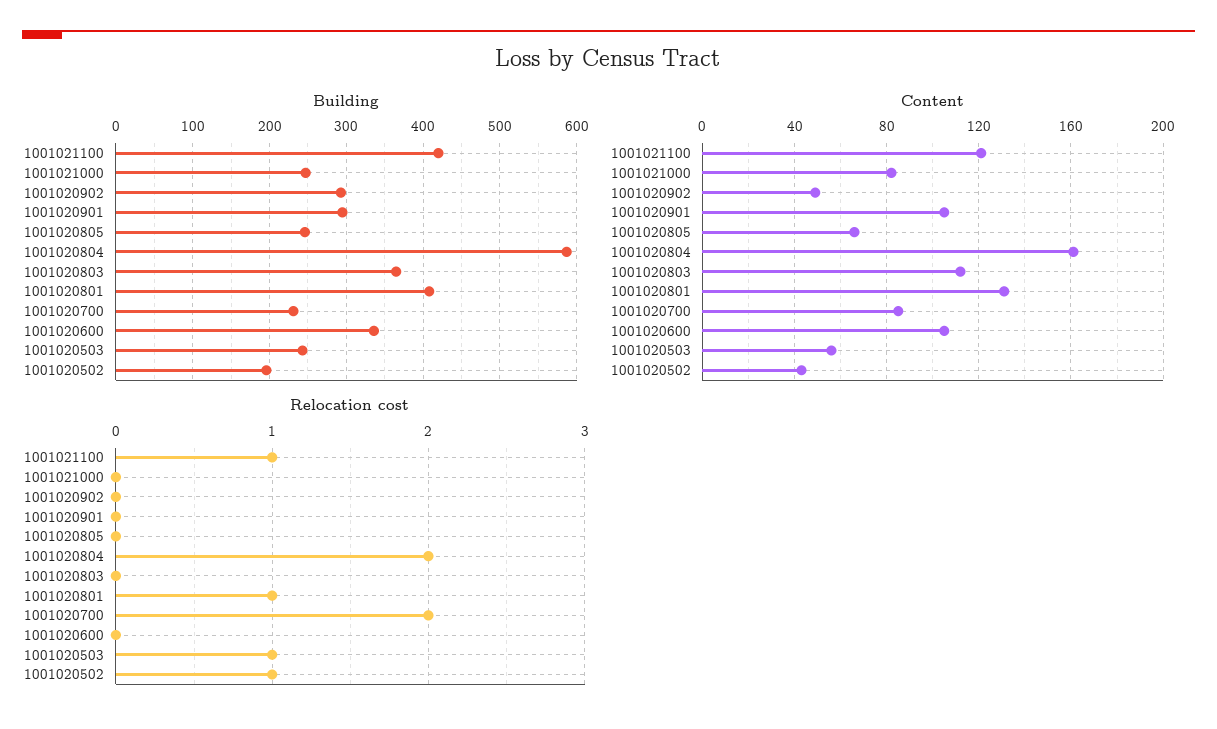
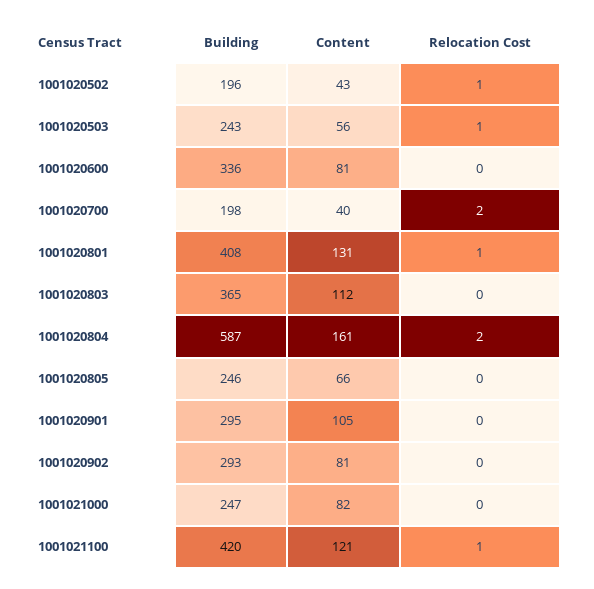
Building, 1001020700: 230 -> 198
Content, 1001020902: 50 -> 81
Content, 1001020700: 85 -> 40
Content, 1001020600: 105 -> 81

